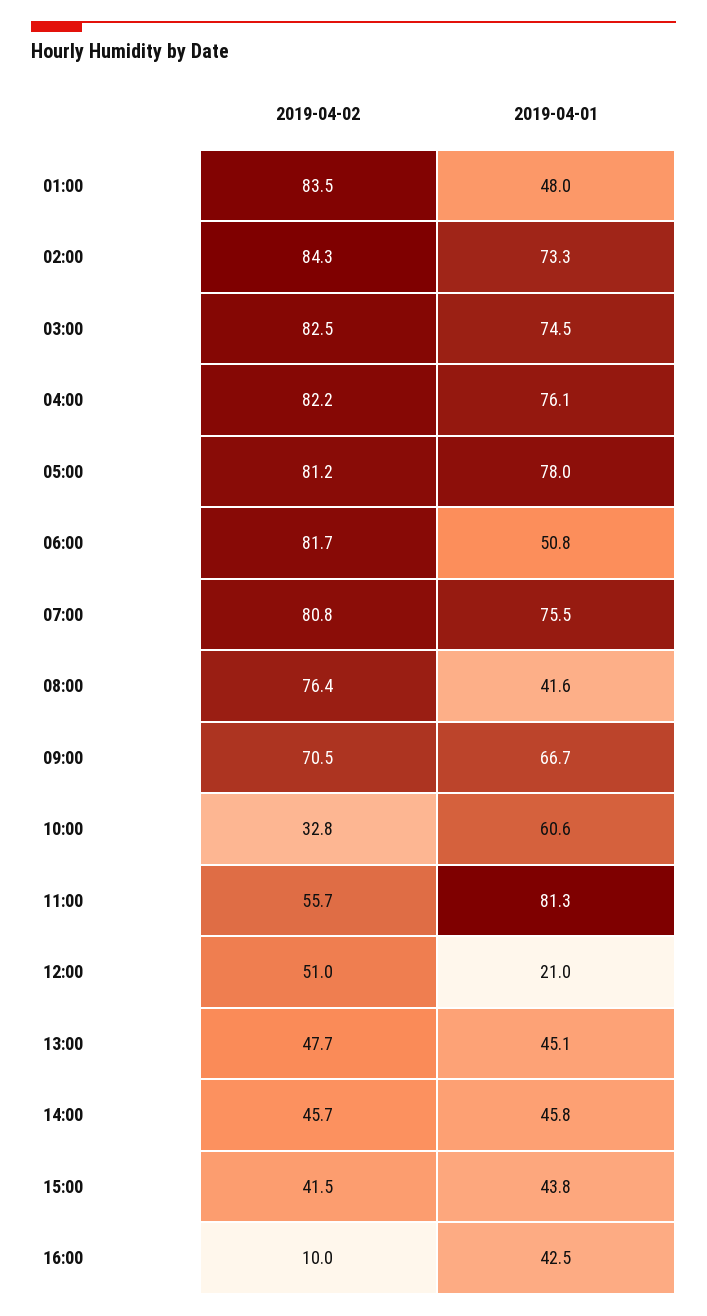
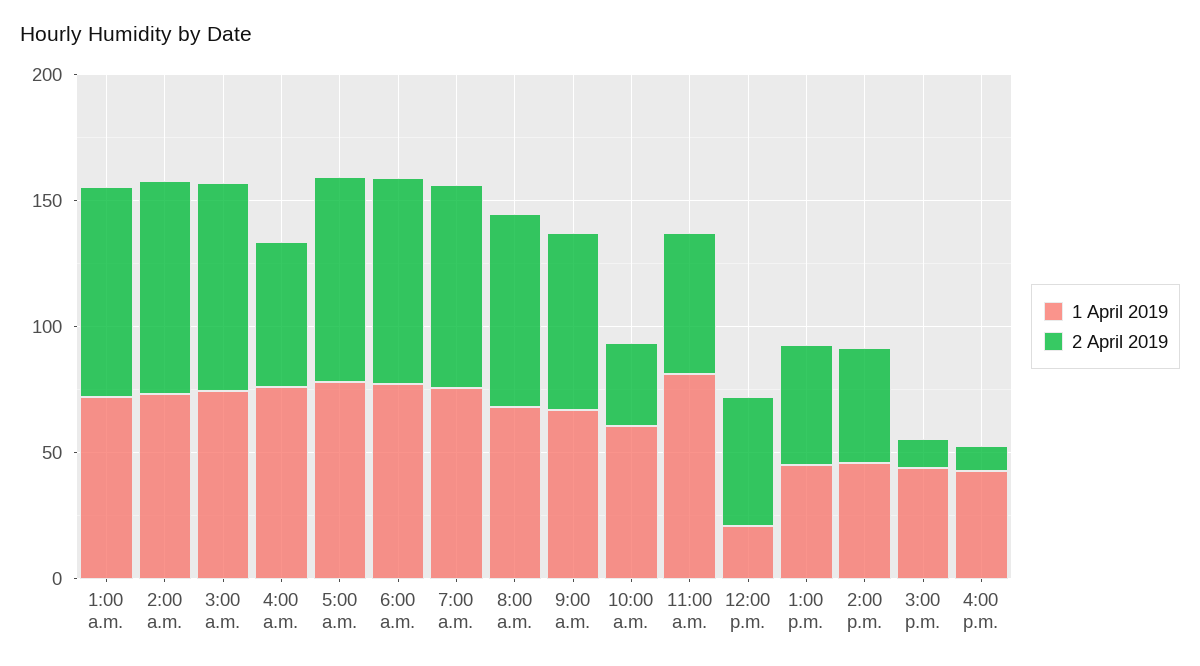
2019-04-01, 01:00: 48 -> 70
2019-04-02, 04:00: 82.2 -> 60
2019-04-01, 06:00: 50.8 -> 80
2019-04-01, 08:00: 41.6 -> 70
2019-04-02, 15:00: 41.5 -> 10

